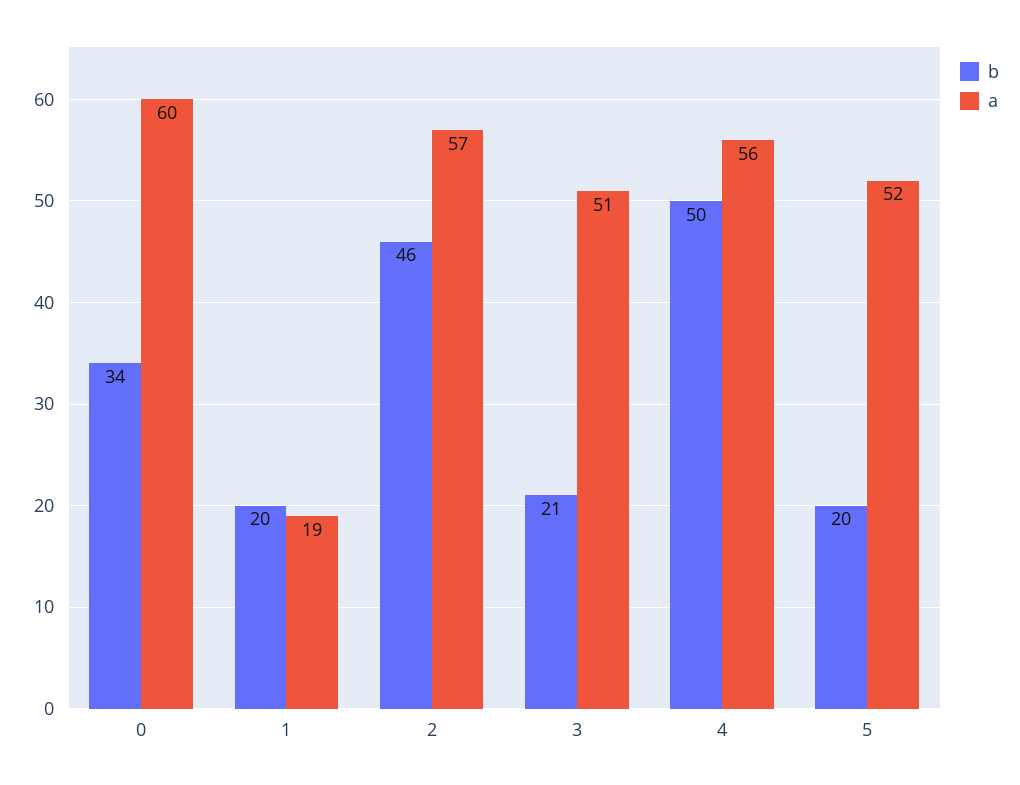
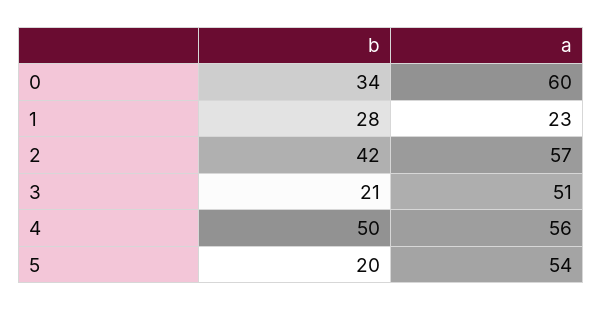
b, 1: 20 -> 28
a, 1: 19 -> 23
b, 2: 46 -> 42
a, 5: 52 -> 54

